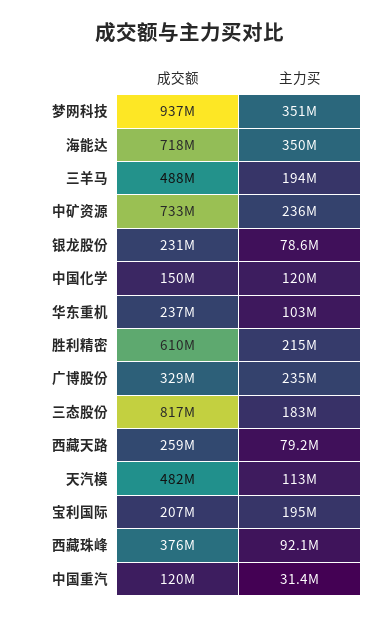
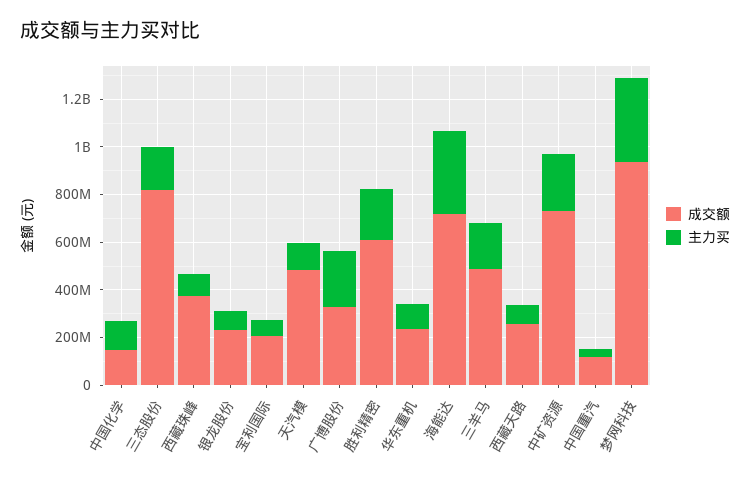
主力买, 宝利国际: 195000000 -> 50000000

